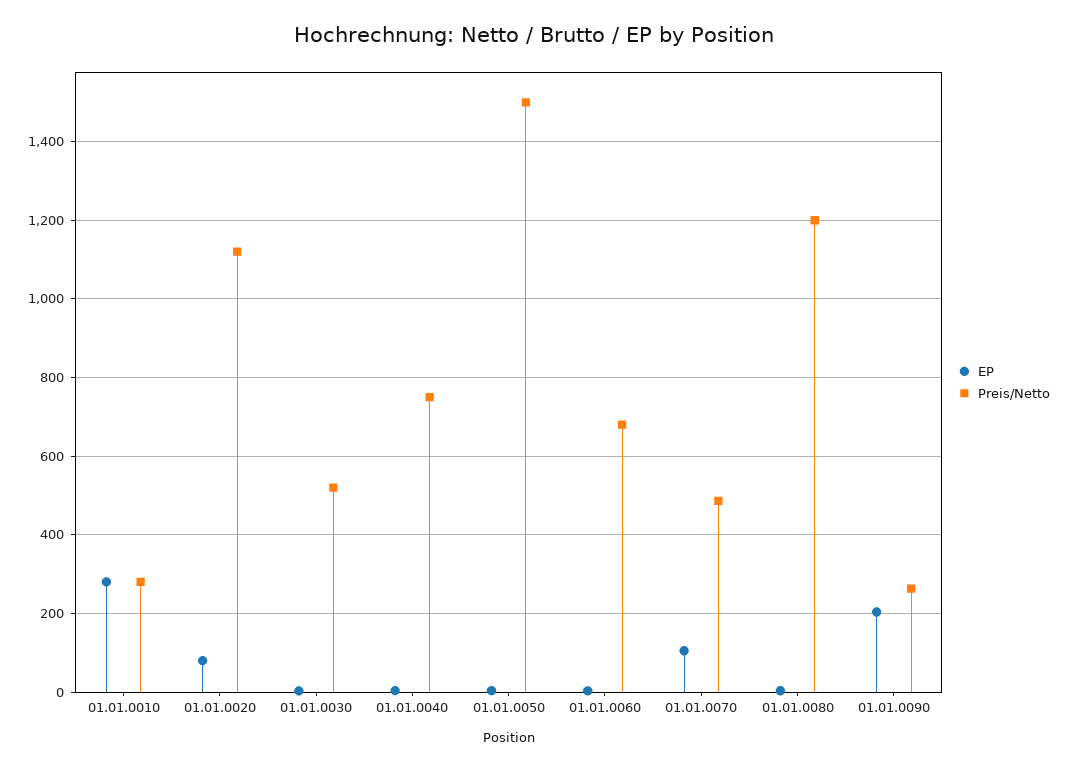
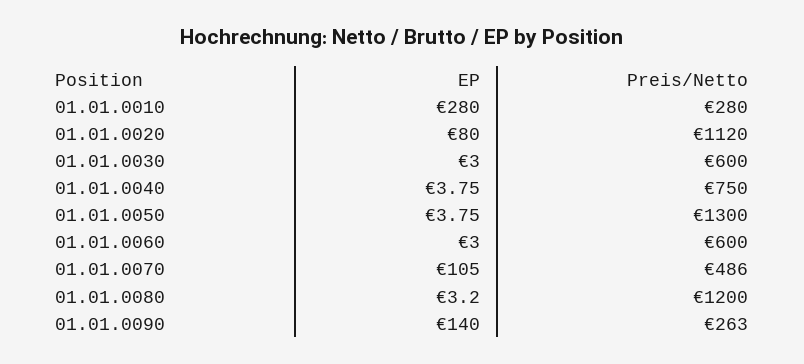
Preis/Netto, 01.01.0030: 520 -> 600
Preis/Netto, 01.01.0050: 1500 -> 1300
Preis/Netto, 01.01.0060: 680 -> 600
EP, 01.01.0090: 200 -> 140

